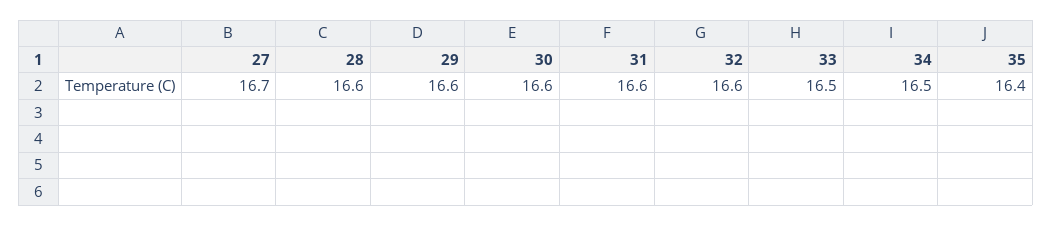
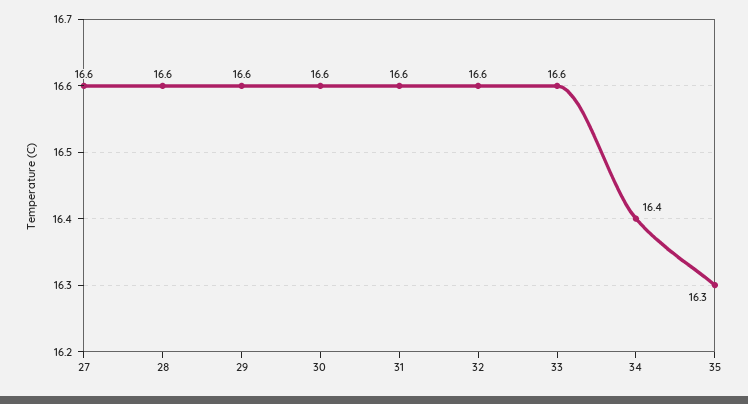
27: 16.7 -> 16.6
33: 16.5 -> 16.6
34: 16.5 -> 16.4
35: 16.4 -> 16.3

